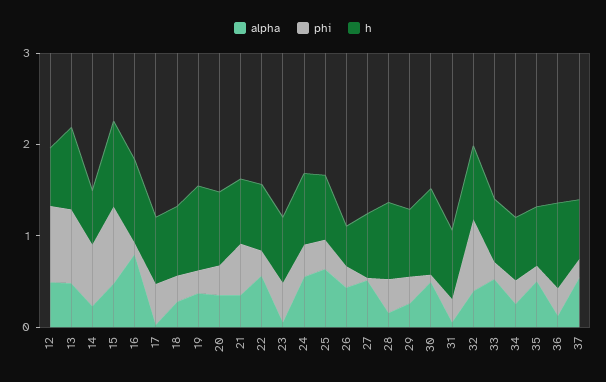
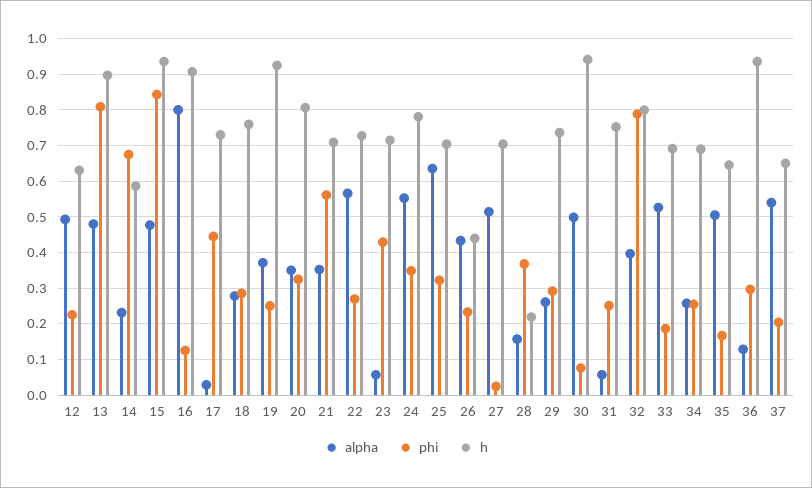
phi, 12: 0.8 -> 0.22
h, 28: 0.8 -> 0.22

